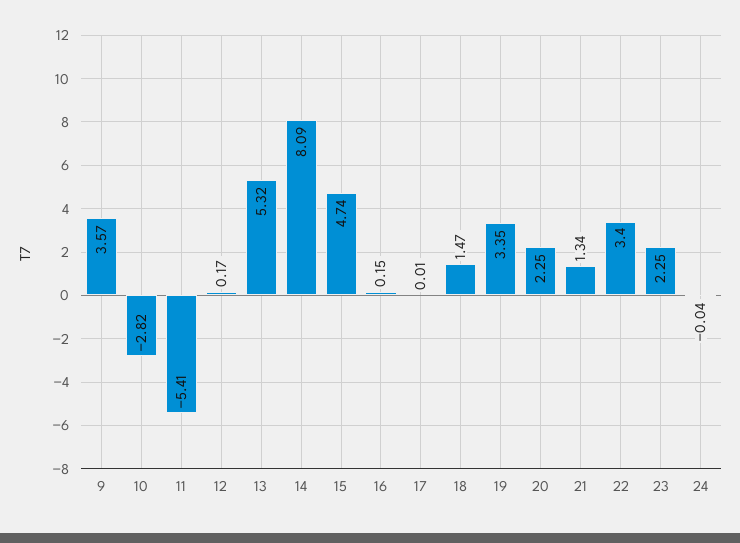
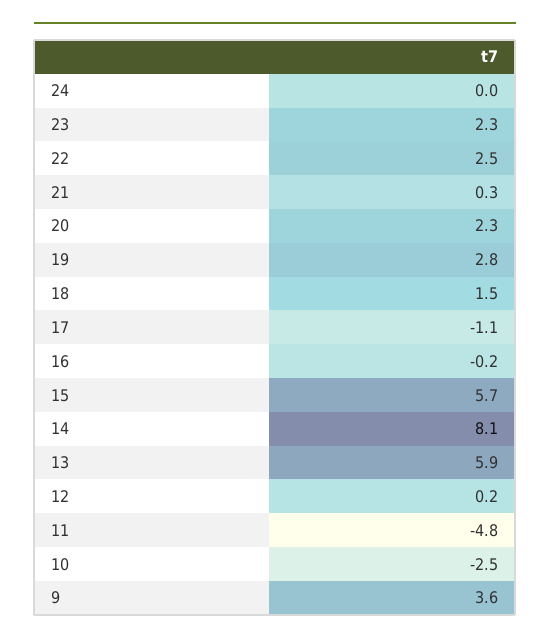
10: -2.82 -> -2.5
11: -5.41 -> -4.8
13: 5.32 -> 5.9
15: 4.74 -> 5.7
16: 0.15 -> -0.2
17: 0.01 -> -1.1
19: 3.35 -> 2.8
21: 1.34 -> 0.3
22: 3.4 -> 2.5

